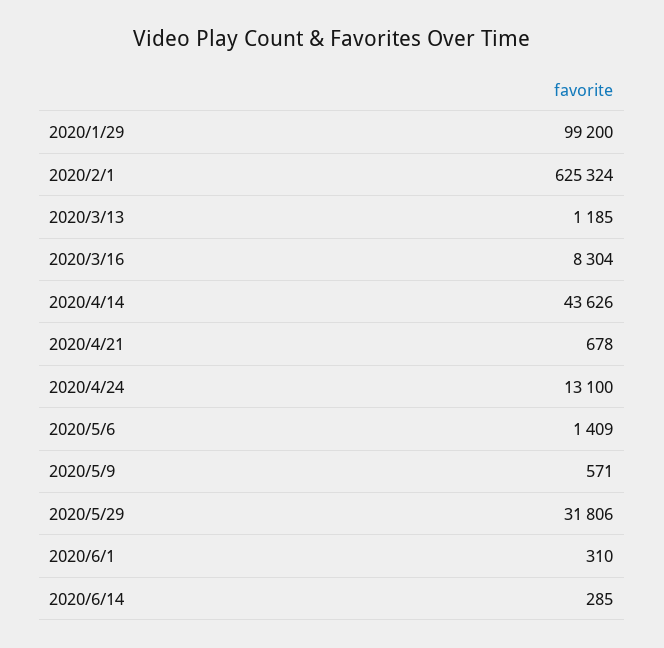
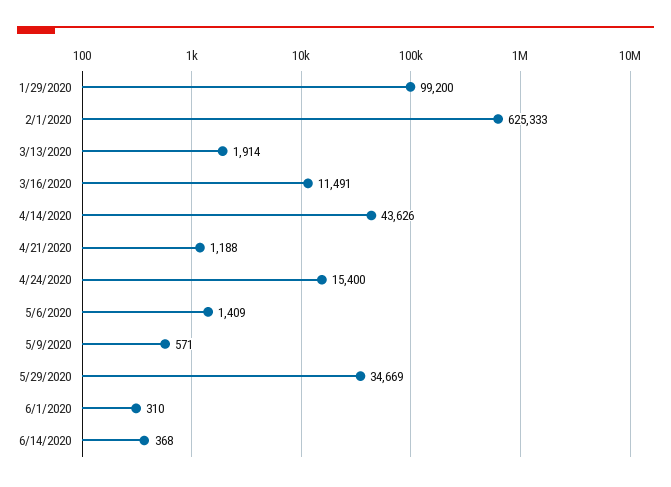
2020/2/1: 625324 -> 625333
2020/3/13: 1185 -> 1914
2020/3/16: 8304 -> 11491
2020/4/21: 678 -> 1188
2020/4/24: 13100 -> 15400
2020/5/29: 31806 -> 34669
2020/6/14: 285 -> 368

